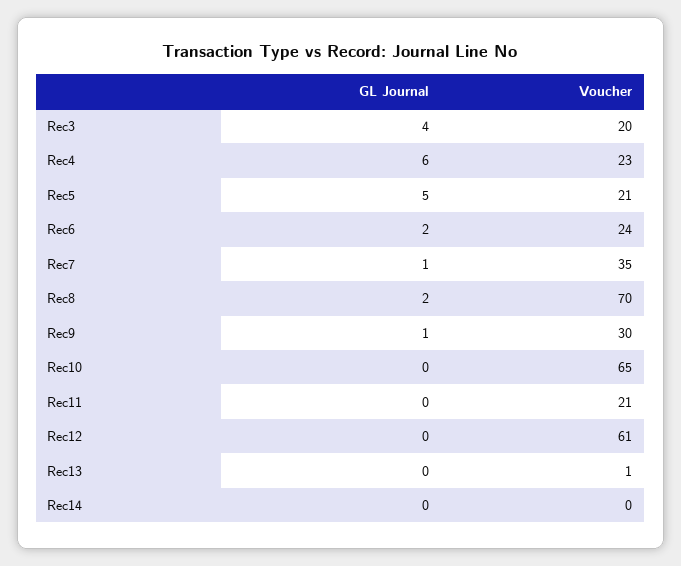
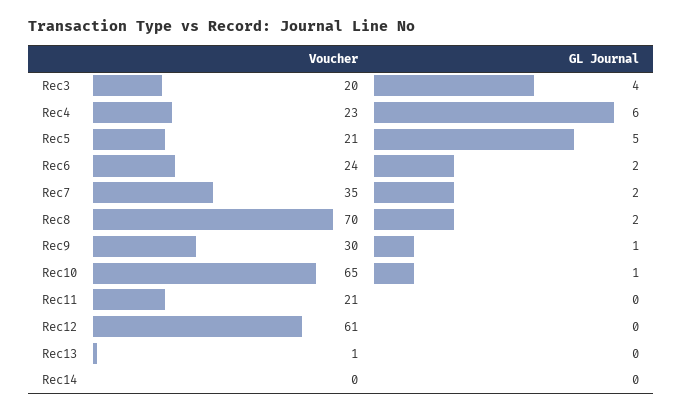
GL Journal, Rec7: 1 -> 2
GL Journal, Rec10: 0 -> 1

